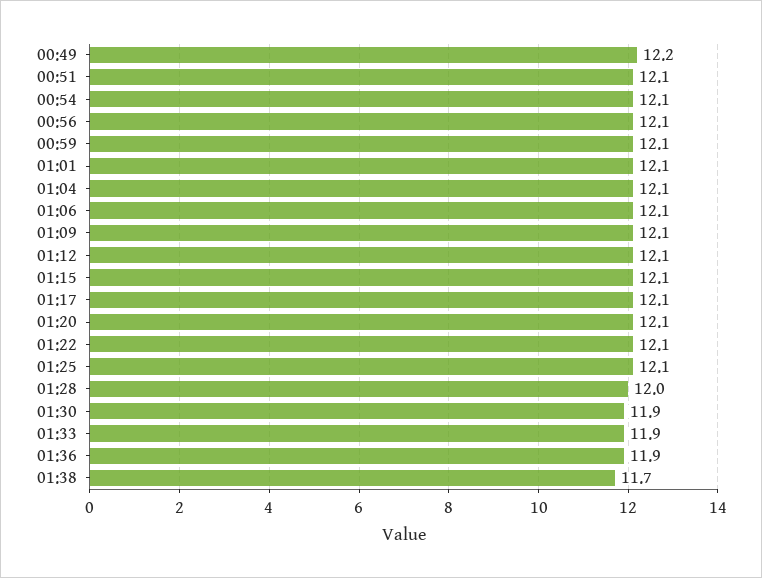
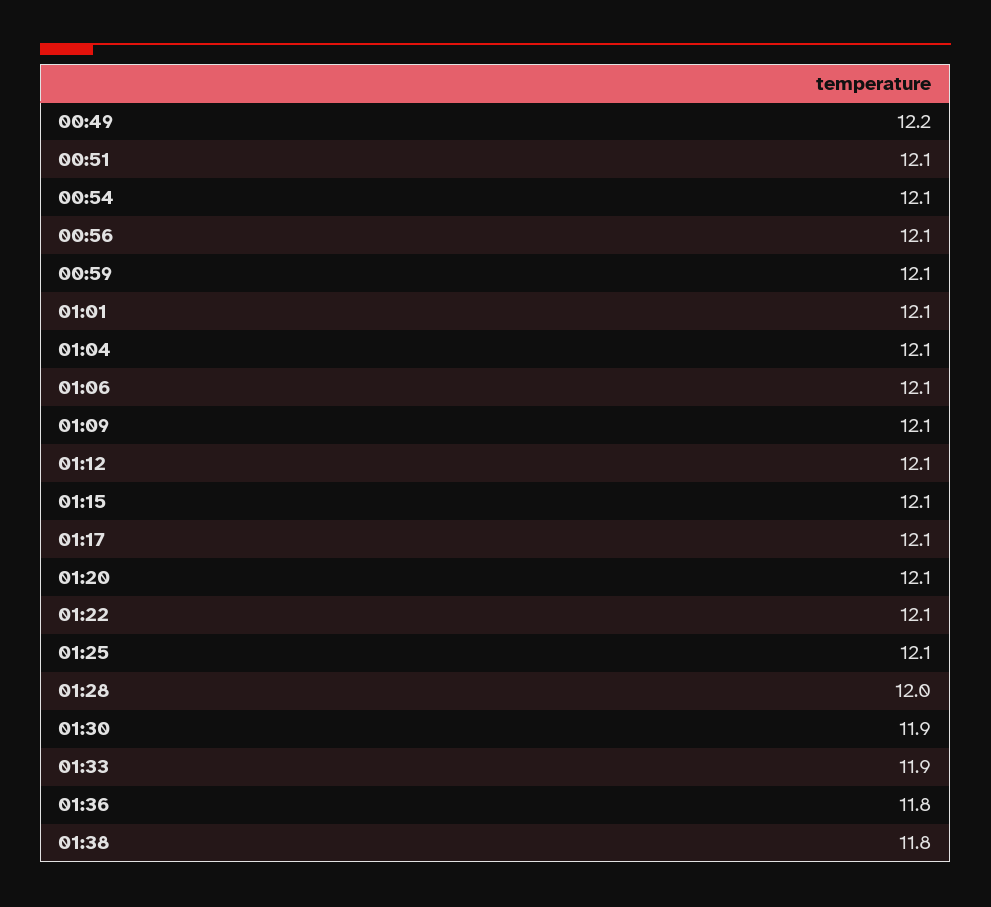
01:36: 11.9 -> 11.8
01:38: 11.7 -> 11.8

